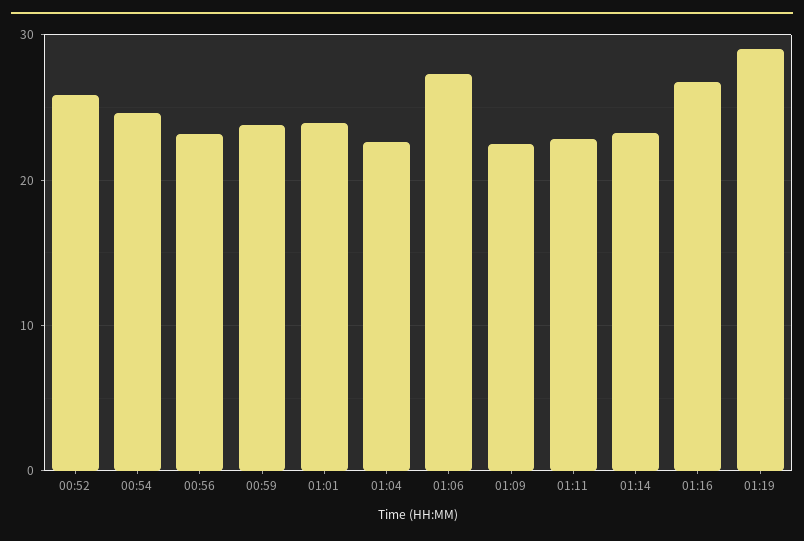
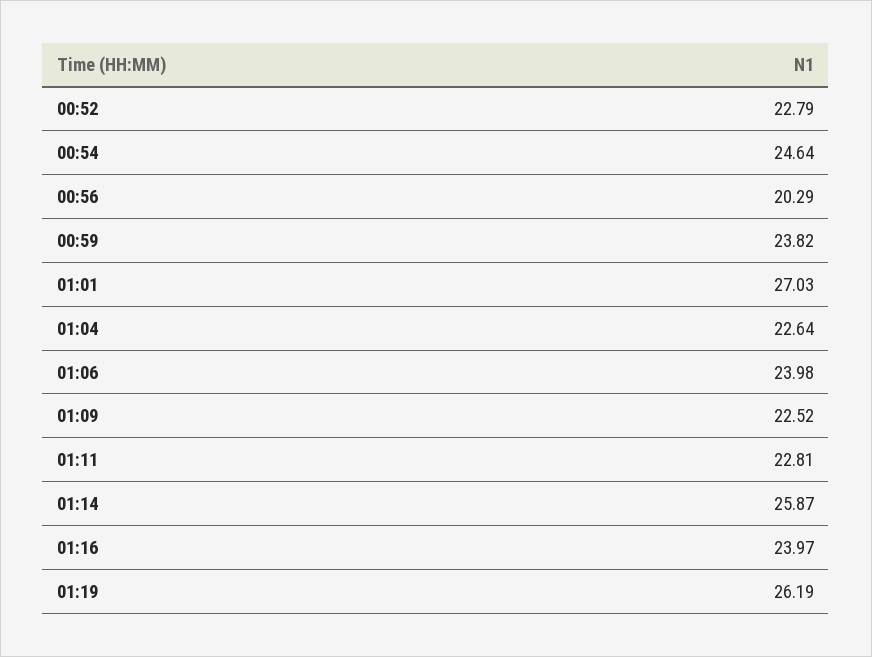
00:52: 26 -> 22.79
00:56: 23 -> 20.29
01:01: 24 -> 27.03
01:06: 27 -> 23.98
01:14: 23 -> 25.87
01:16: 27 -> 23.97
01:19: 29 -> 26.19

